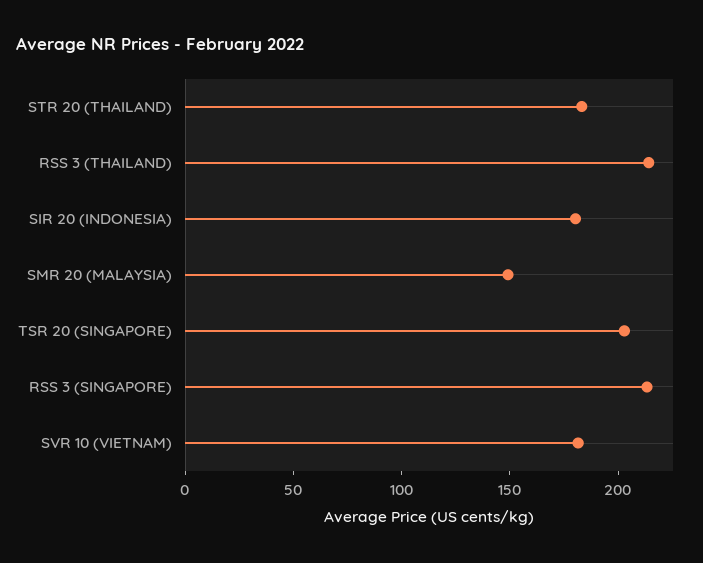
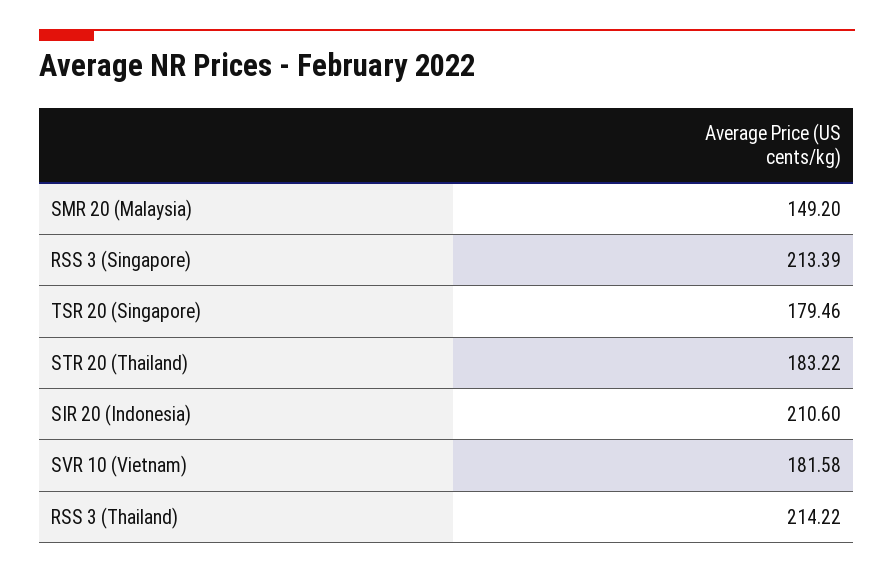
SIR 20 (INDONESIA): 180 -> 210.6
TSR 20 (SINGAPORE): 200 -> 179.46

